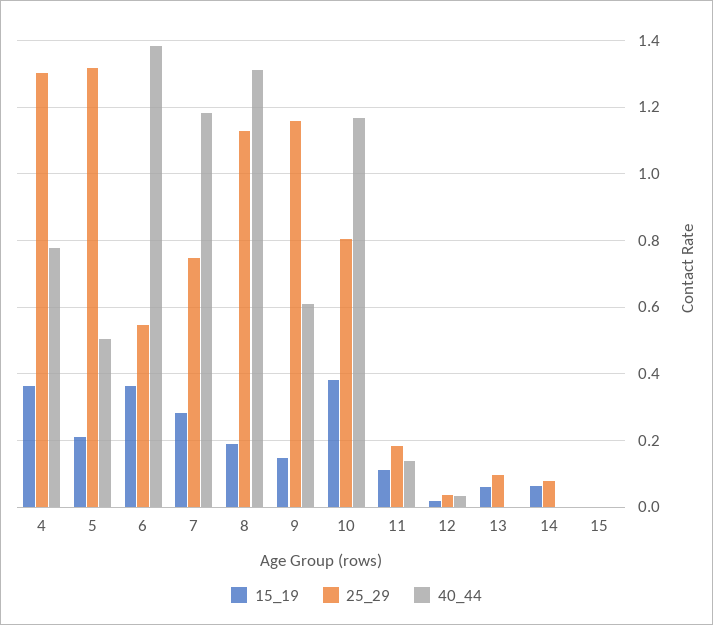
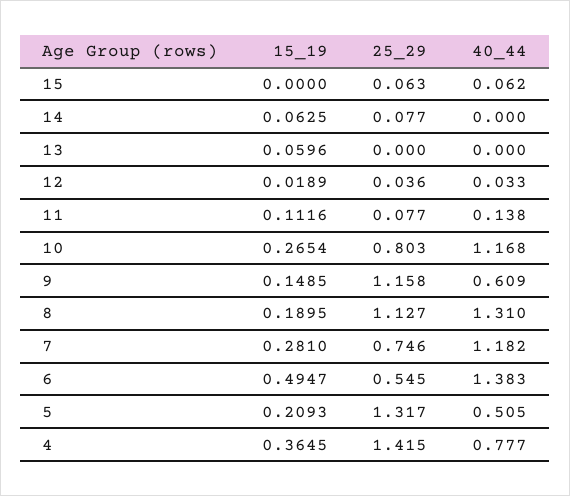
25_29, 4: 1.3 -> 1.415
15_19, 6: 0.36 -> 0.4947
15_19, 10: 0.38 -> 0.2654
25_29, 11: 0.18 -> 0.077
25_29, 13: 0.1 -> 0
25_29, 15: 0 -> 0.063
40_44, 15: 0 -> 0.062

